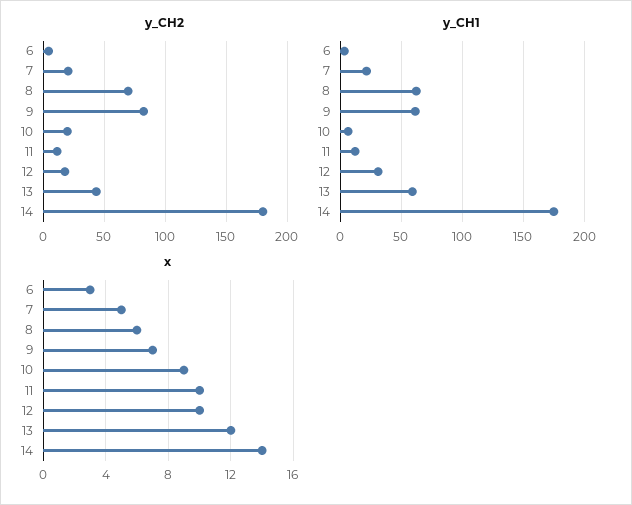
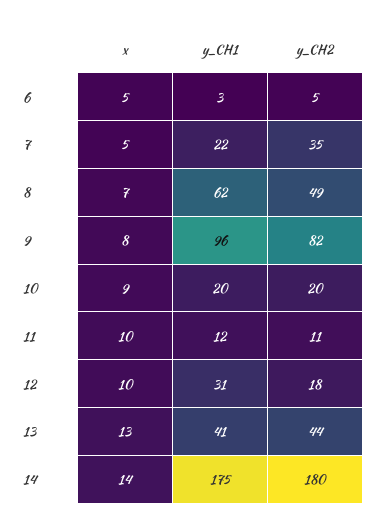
y_CH2, 7: 20 -> 35
y_CH2, 8: 70 -> 49
y_CH1, 9: 60 -> 96
y_CH1, 10: 5 -> 20
y_CH1, 13: 60 -> 41
x, 6: 3 -> 5
x, 8: 6 -> 7
x, 9: 7 -> 8
x, 13: 12 -> 13

